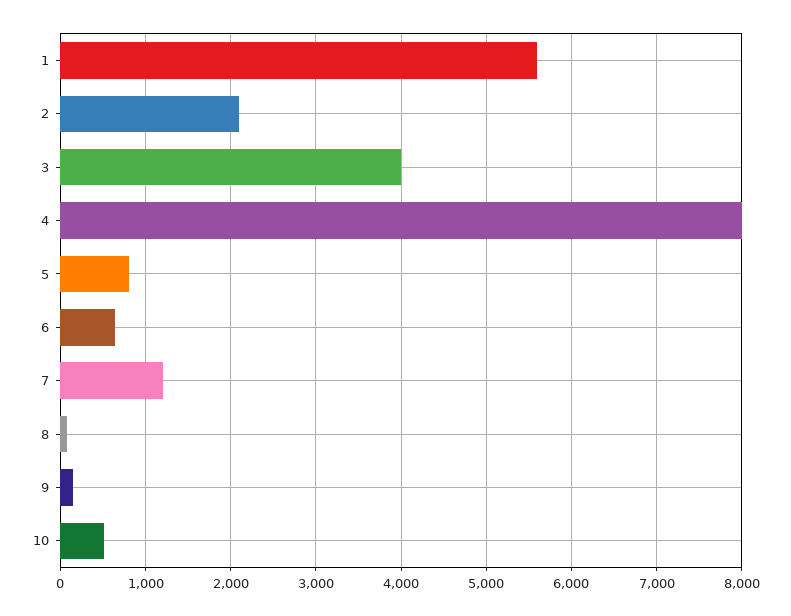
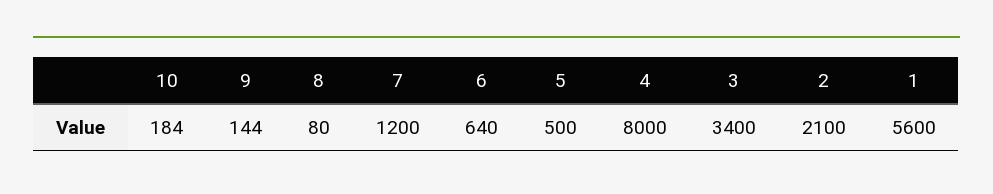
3: 4000 -> 3400
5: 800 -> 500
10: 500 -> 184

